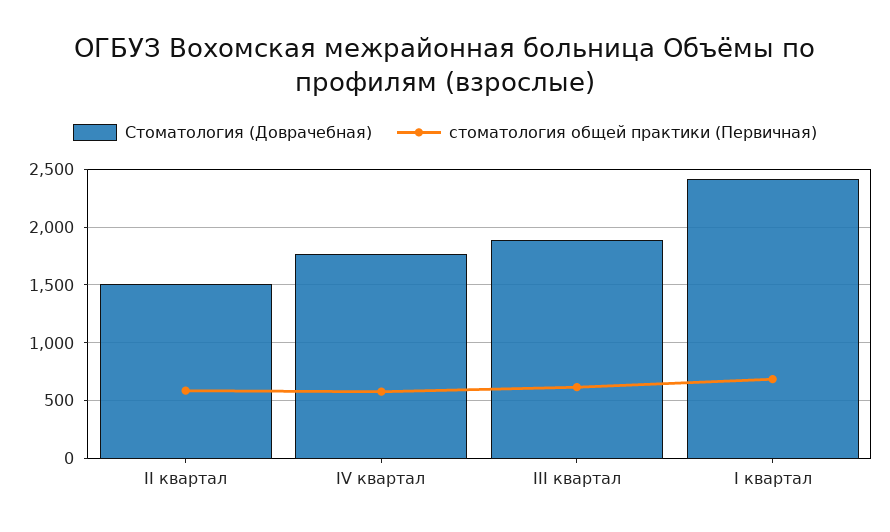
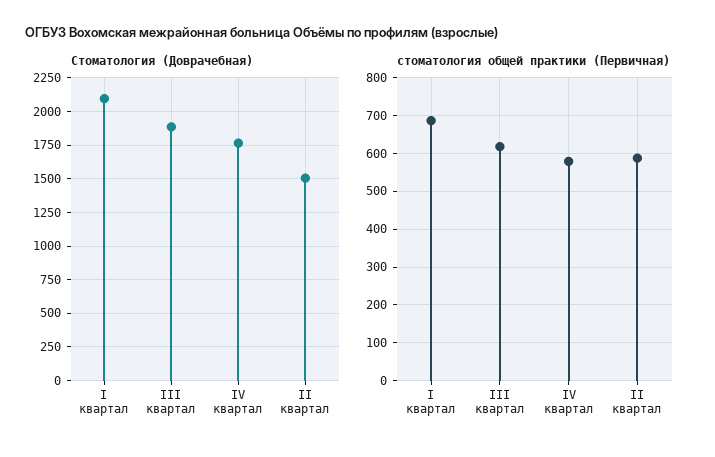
Стоматология (Доврачебная), I квартал: 2400 -> 2100

